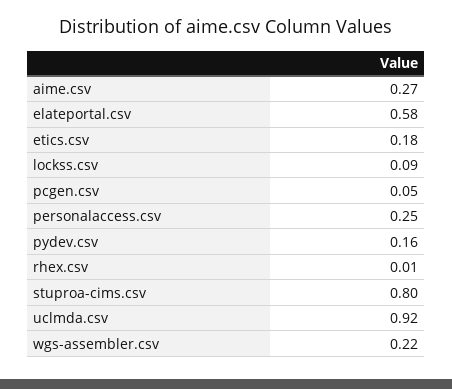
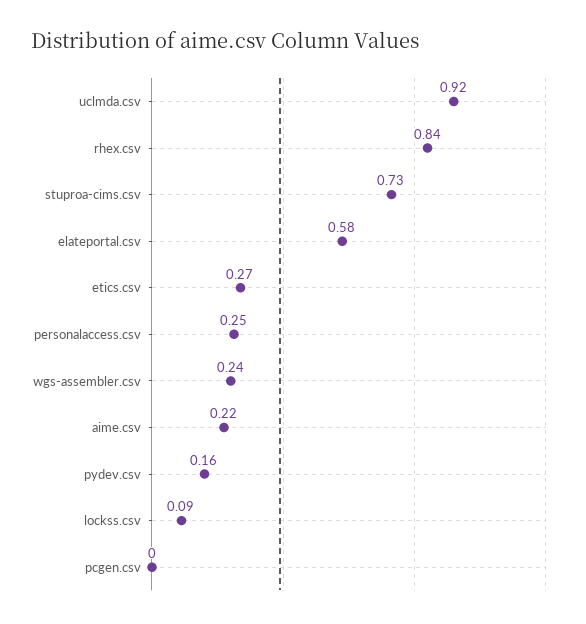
aime.csv: 0.27 -> 0.22
etics.csv: 0.18 -> 0.27
pcgen.csv: 0.05 -> 0
rhex.csv: 0.01 -> 0.84
stuproa-cims.csv: 0.8 -> 0.73
wgs-assembler.csv: 0.22 -> 0.24

